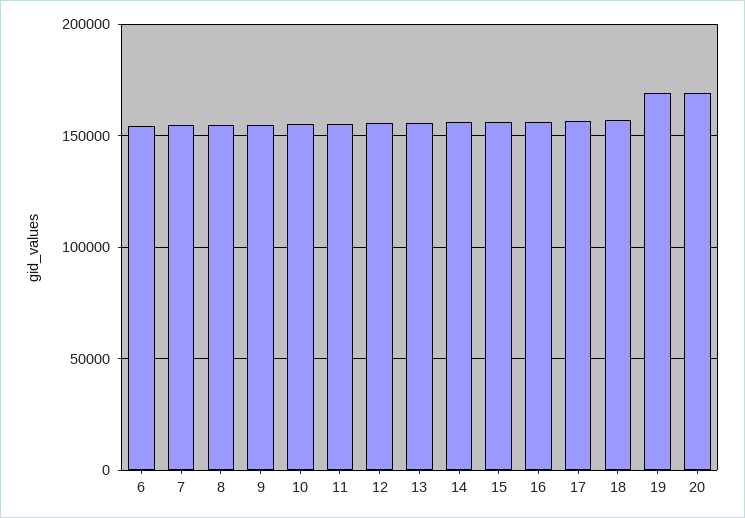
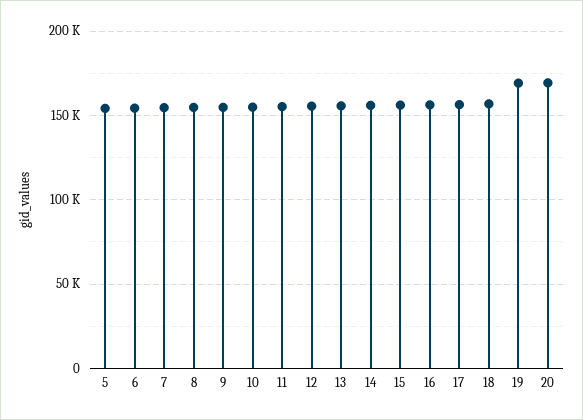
5: none -> 155000

